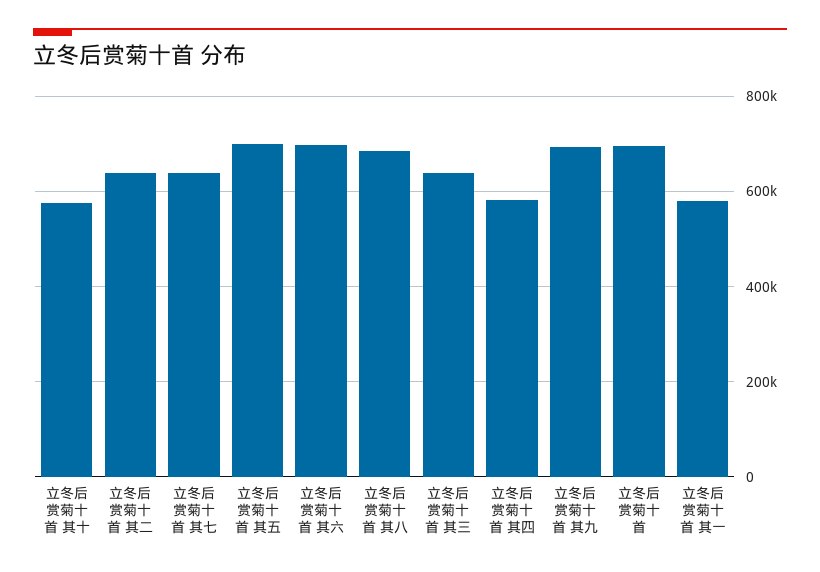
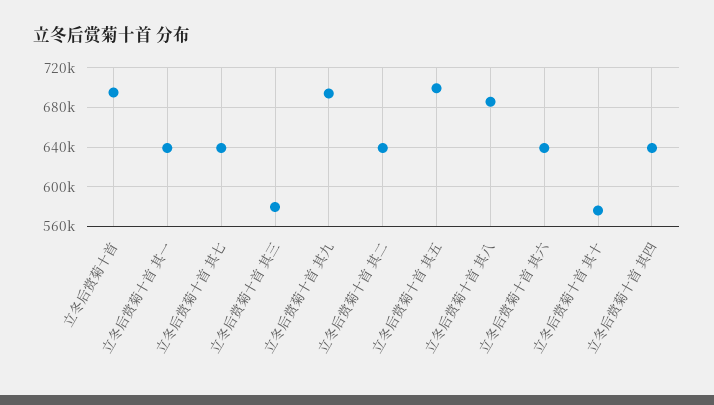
立冬后赏菊十首 其六: 700000 -> 640000
立冬后赏菊十首 其三: 640000 -> 580000
立冬后赏菊十首 其四: 580000 -> 640000
立冬后赏菊十首 其一: 580000 -> 640000

